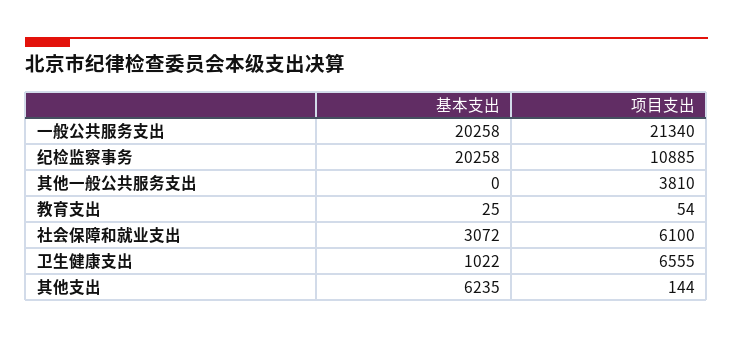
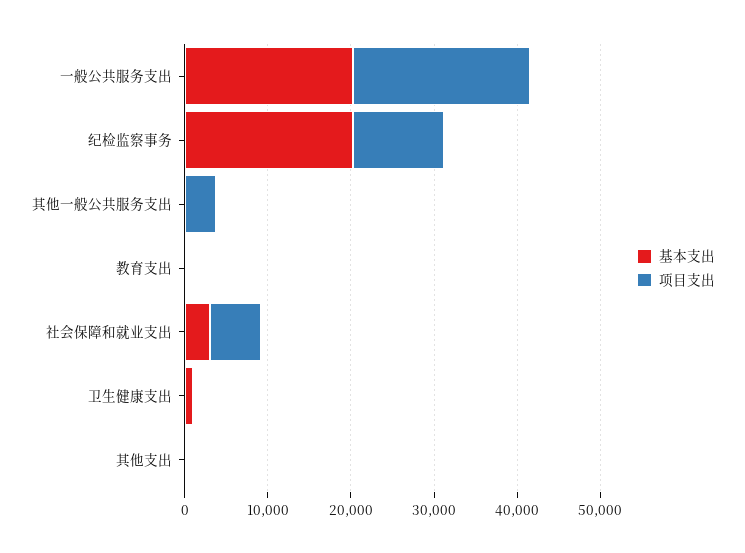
项目支出, 卫生健康支出: 6555 -> 0
基本支出, 其他支出: 6235 -> 0

